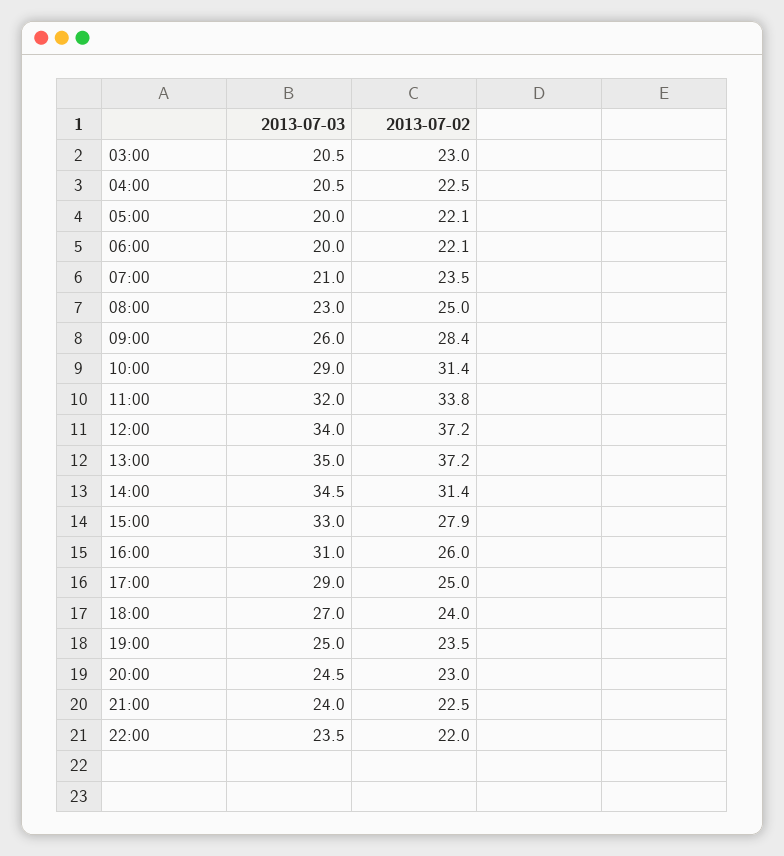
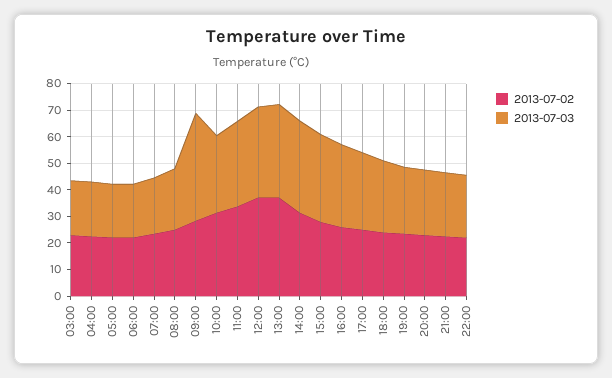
2013-07-03, 09:00: 26 -> 40

